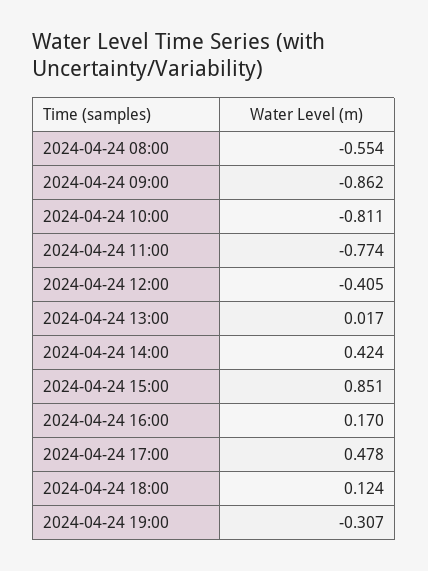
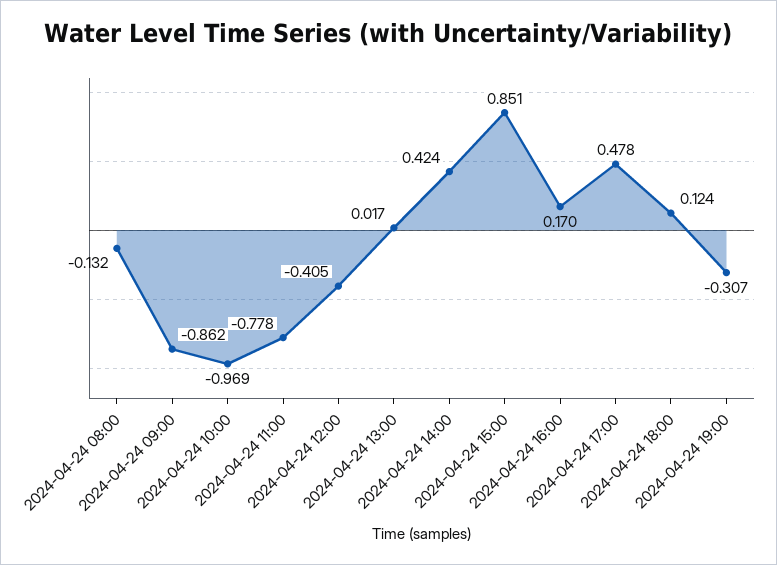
2024-04-24 08:00: -0.554 -> -0.132
2024-04-24 10:00: -0.811 -> -0.969
2024-04-24 11:00: -0.774 -> -0.778

